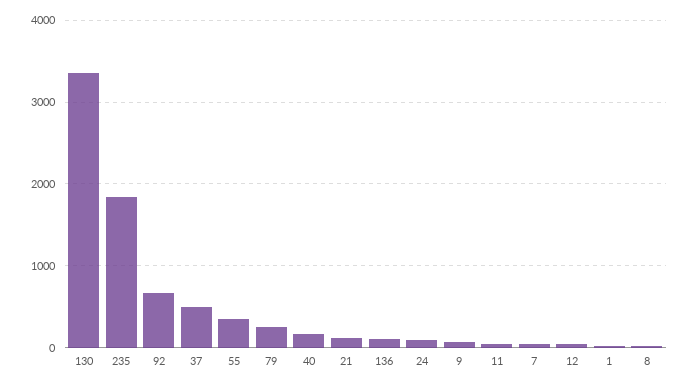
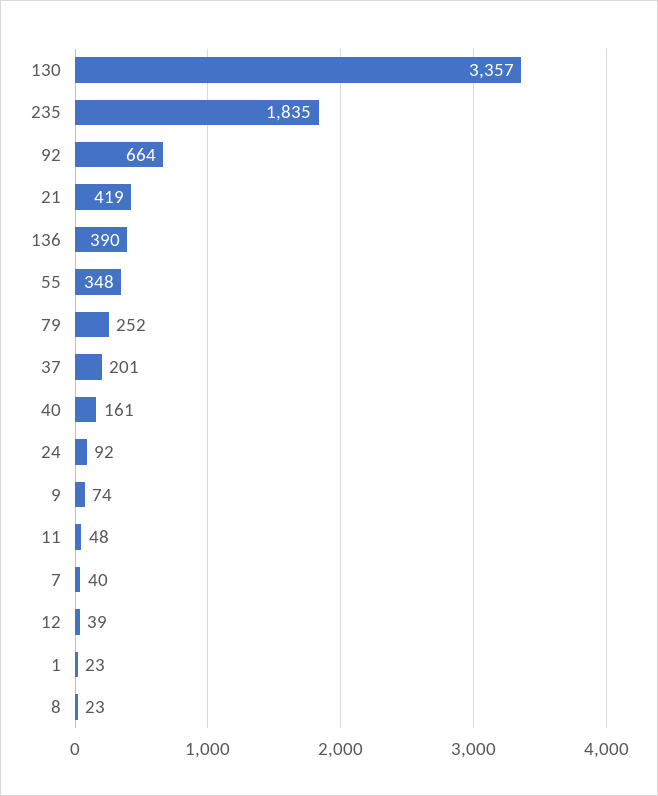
37: 500 -> 201
21: 100 -> 419
136: 100 -> 390

